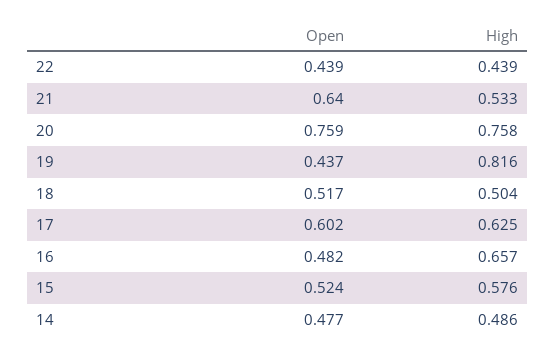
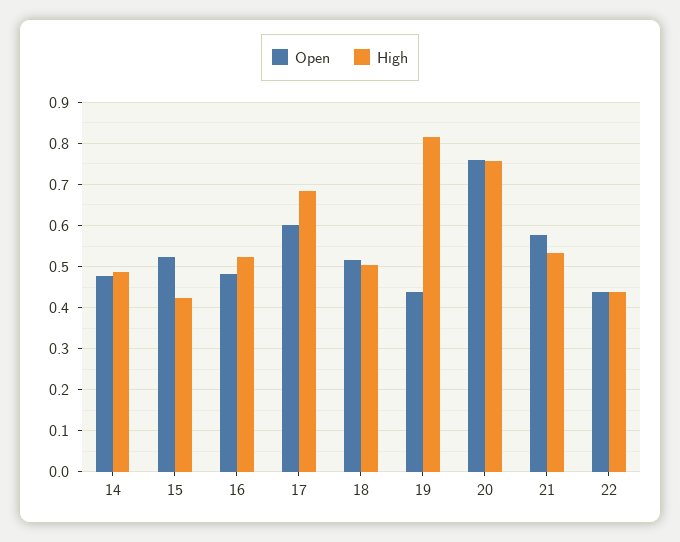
Open, 21: 0.64 -> 0.58
High, 17: 0.625 -> 0.68
High, 16: 0.657 -> 0.52
High, 15: 0.576 -> 0.42

